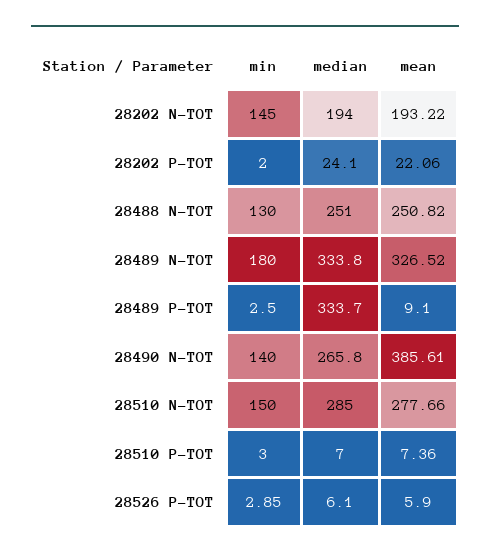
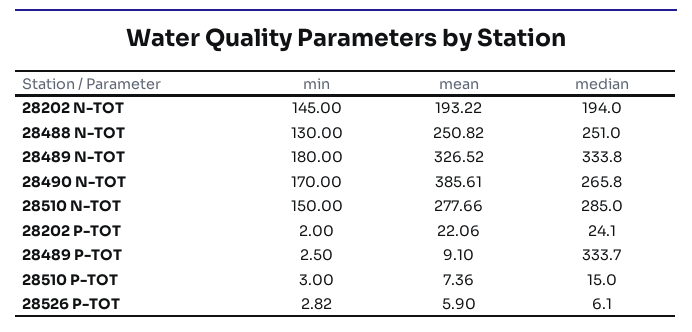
min, 28490 N-TOT: 140 -> 170
median, 28510 P-TOT: 7 -> 15
min, 28526 P-TOT: 2.85 -> 2.82

